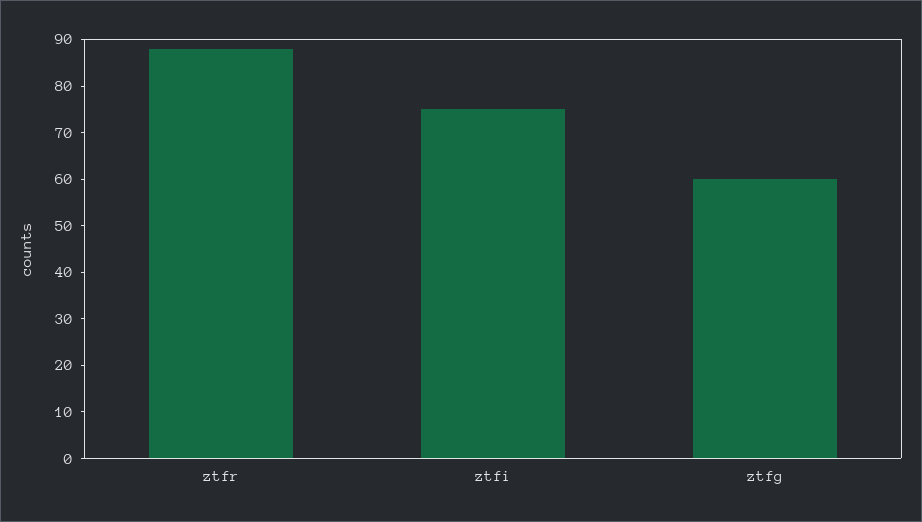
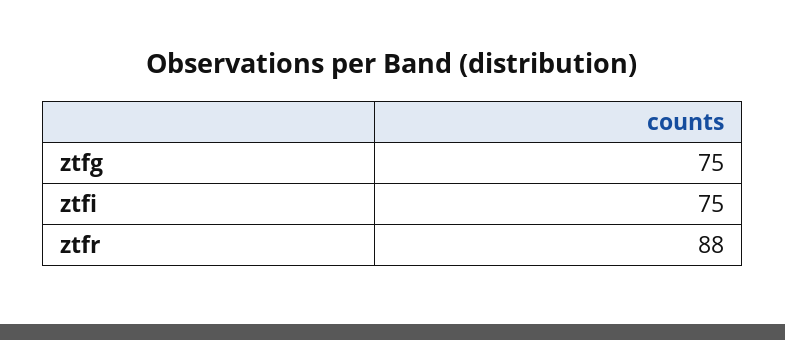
ztfg: 60 -> 75

